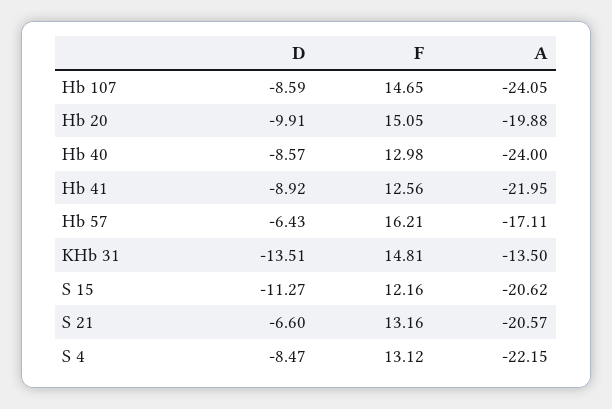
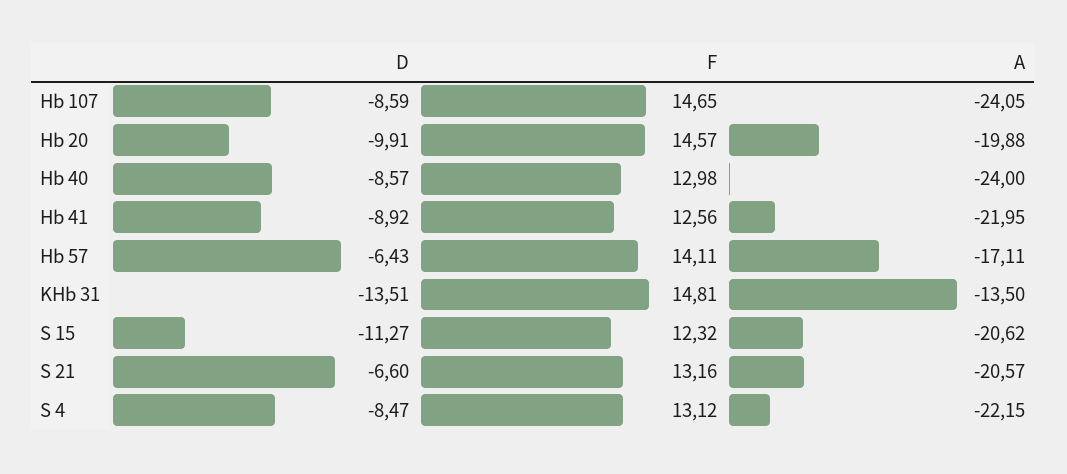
F, Hb 20: 15.05 -> 14.57
F, Hb 57: 16.21 -> 14.11
F, S 15: 12.16 -> 12.32

